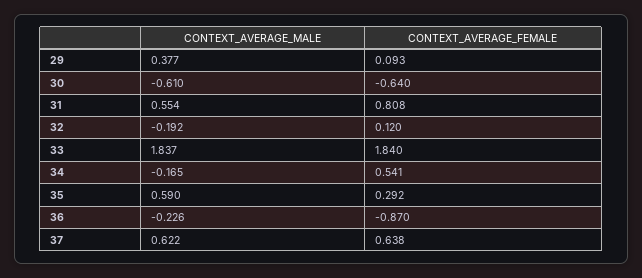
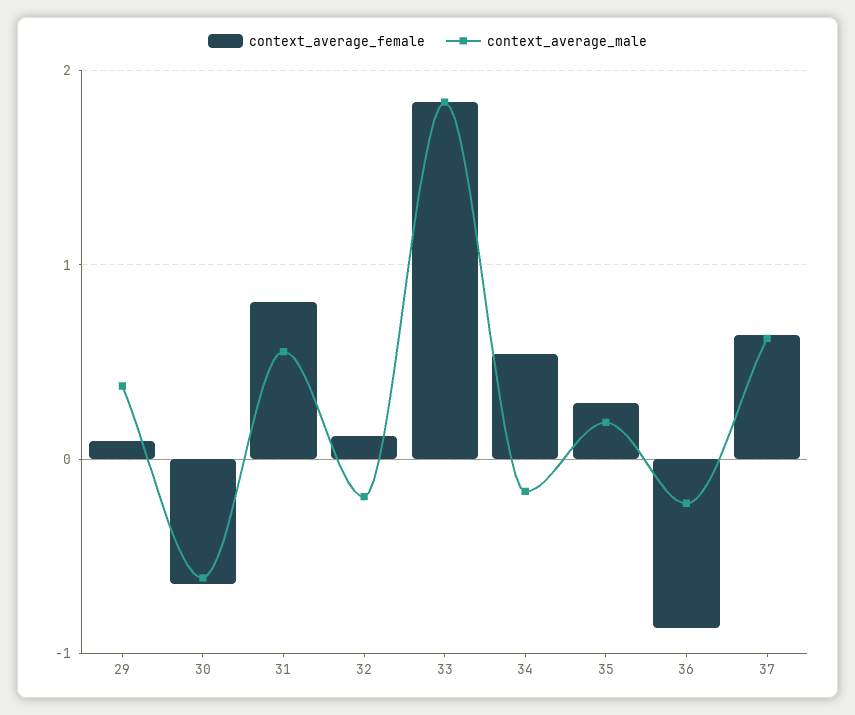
CONTEXT_AVERAGE_MALE, 35: 0.59 -> 0.2

